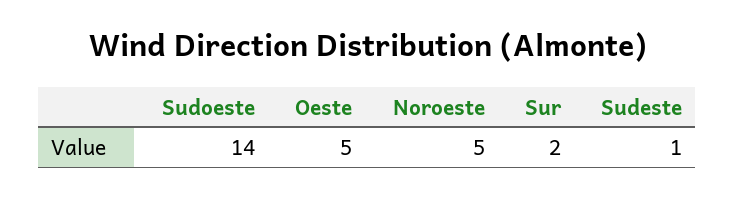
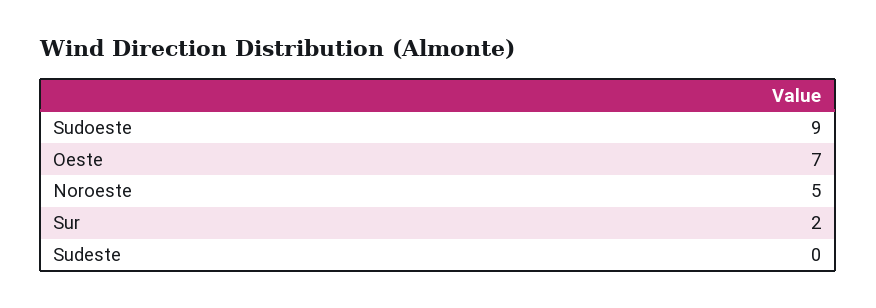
Sudoeste: 14 -> 9
Oeste: 5 -> 7
Sudeste: 1 -> 0

